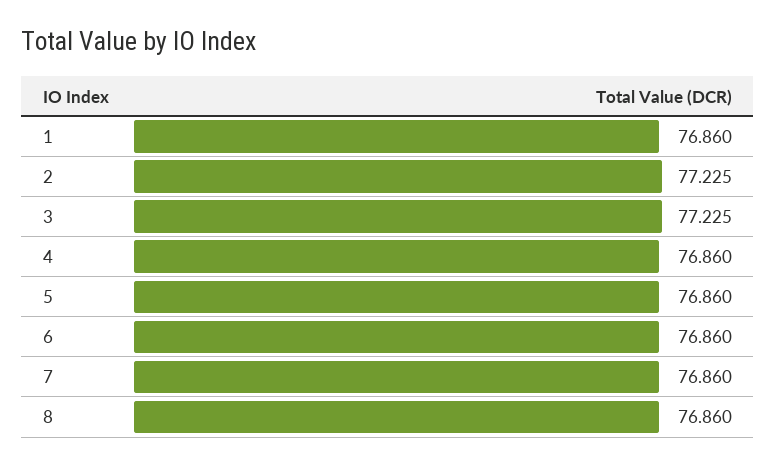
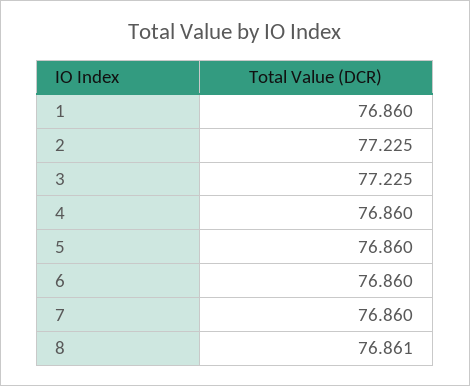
8: 76.86 -> 76.861

